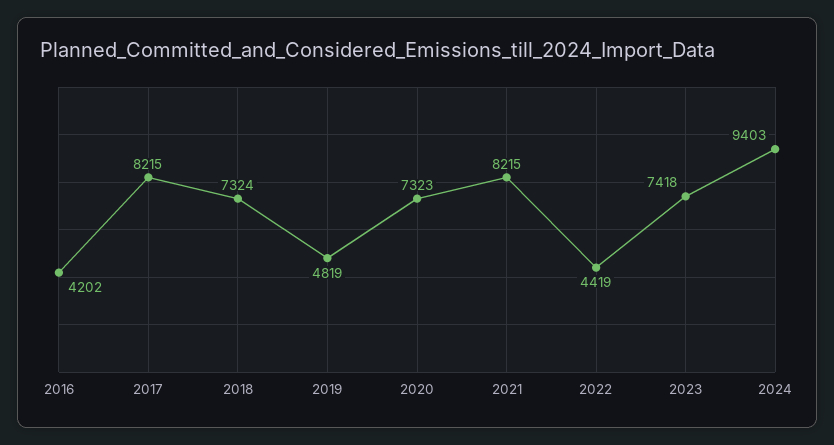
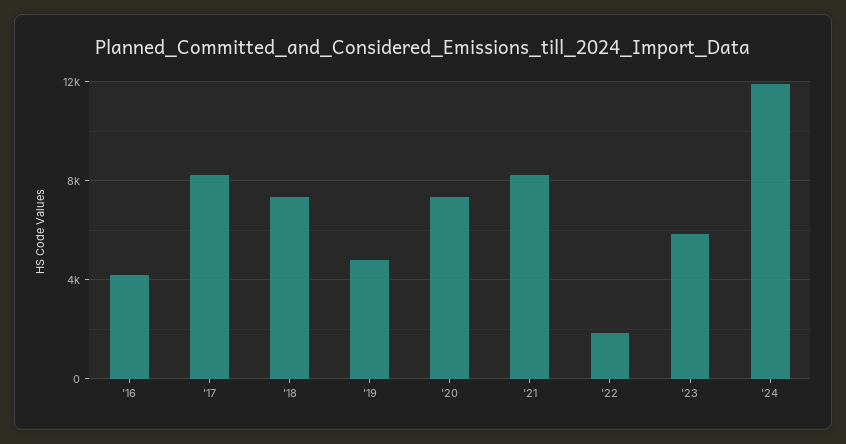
2022: 4419 -> 2000
2023: 7418 -> 6000
2024: 9403 -> 12000

